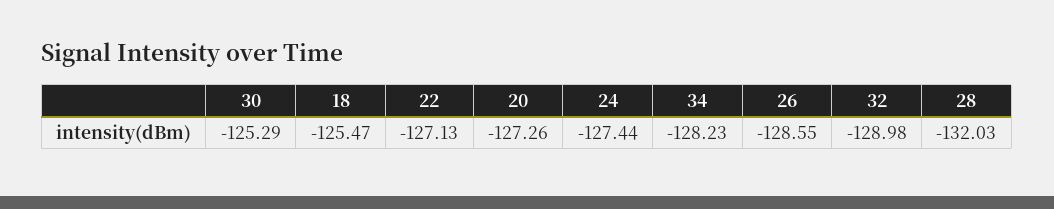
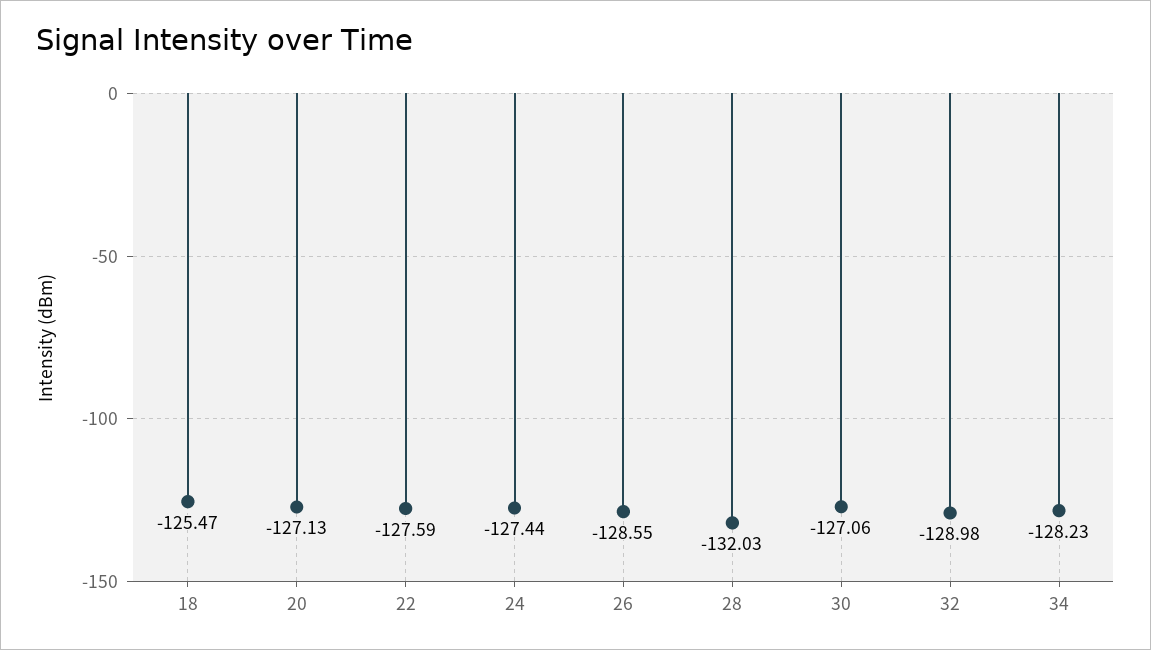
30: -125.29 -> -127.06
22: -127.13 -> -127.59
20: -127.26 -> -127.13

